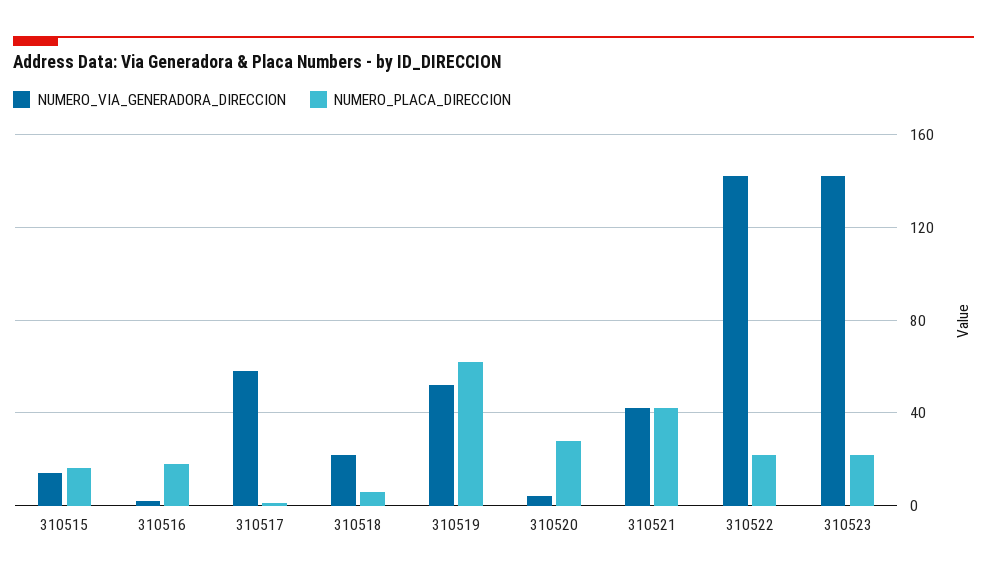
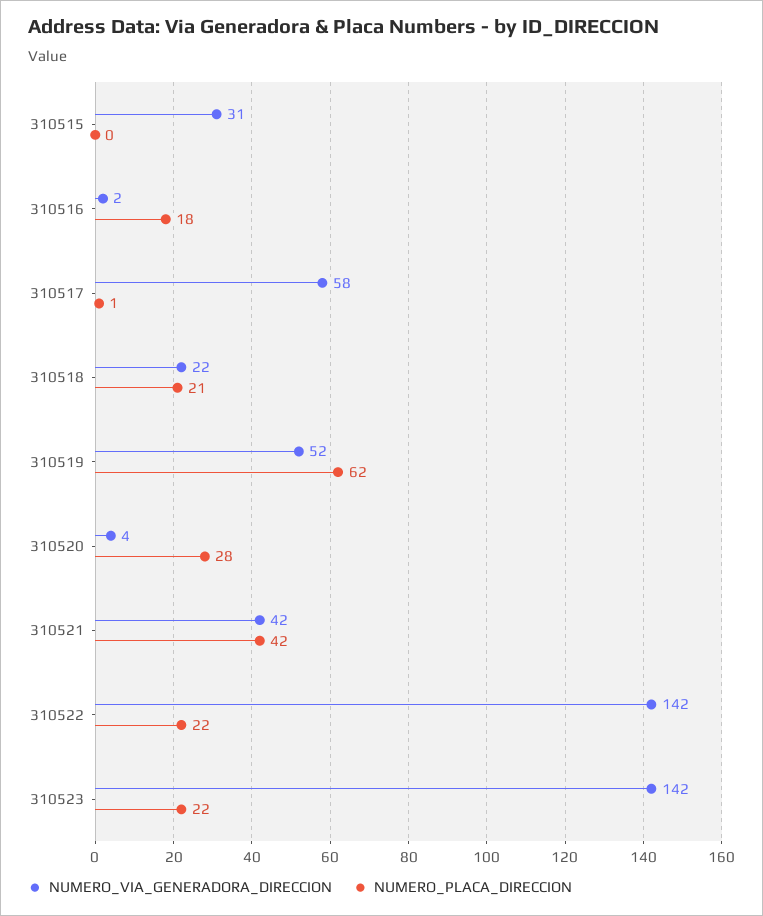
NUMERO_VIA_GENERADORA_DIRECCION, 310515: 15 -> 31
NUMERO_PLACA_DIRECCION, 310515: 15 -> 0
NUMERO_PLACA_DIRECCION, 310518: 5 -> 21

